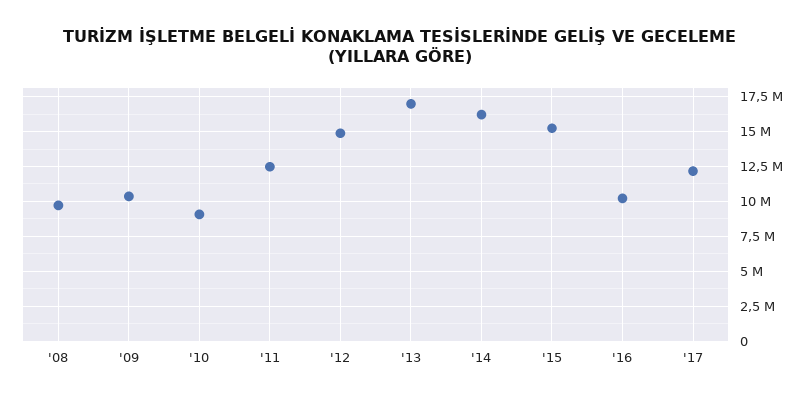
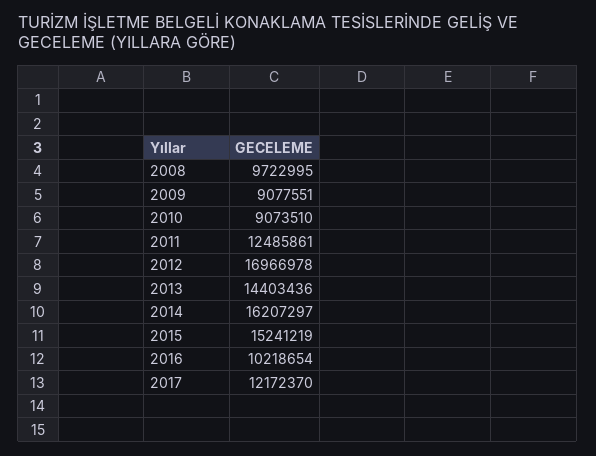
'09: 10500000 -> 9077551
'12: 15000000 -> 16966978
'13: 17000000 -> 14403436

